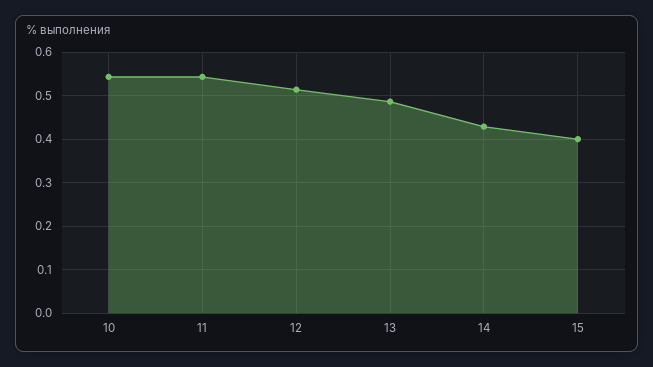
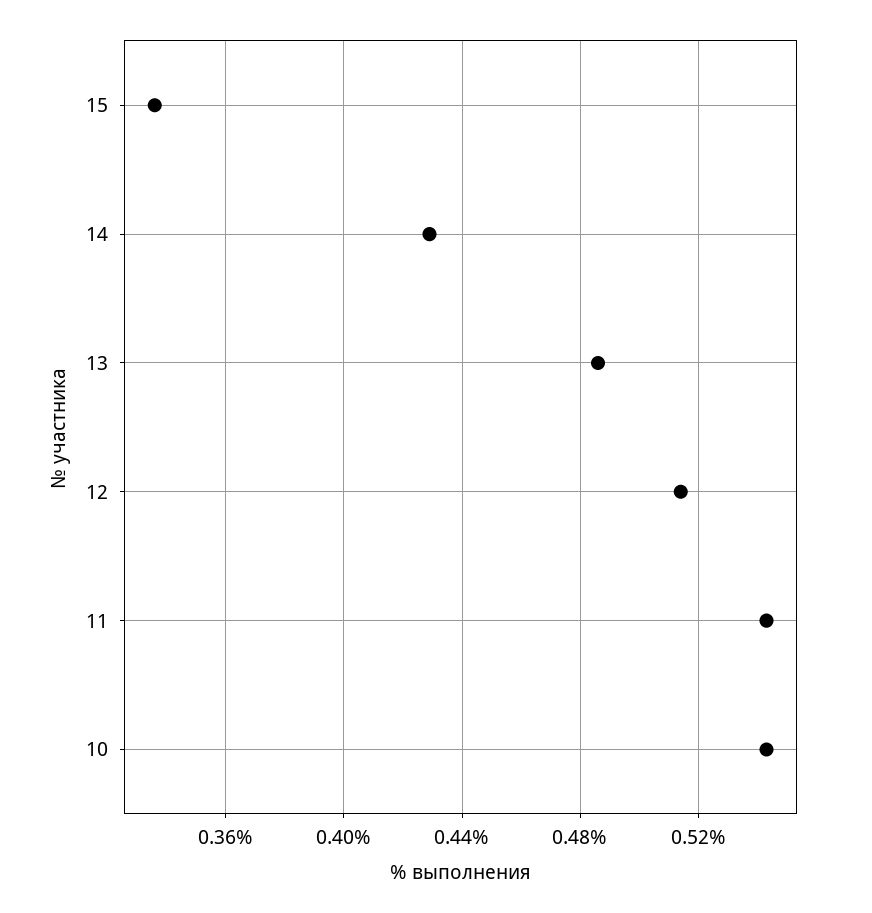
15: 0.4 -> 0.335

